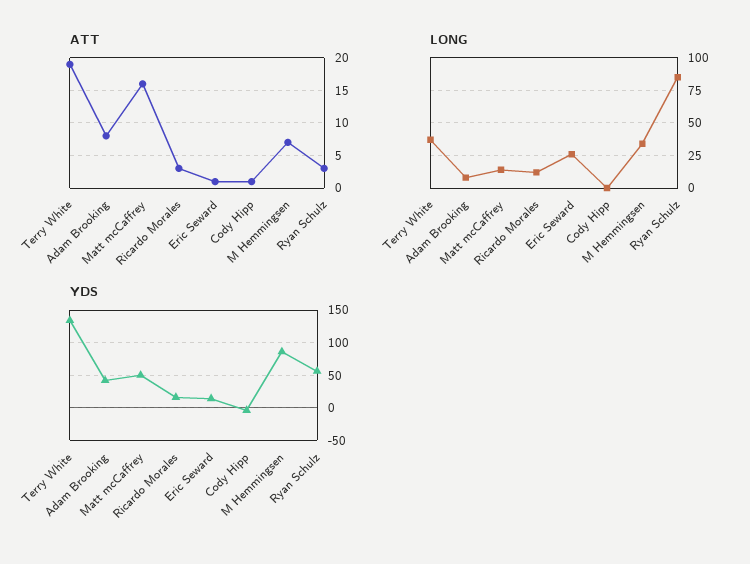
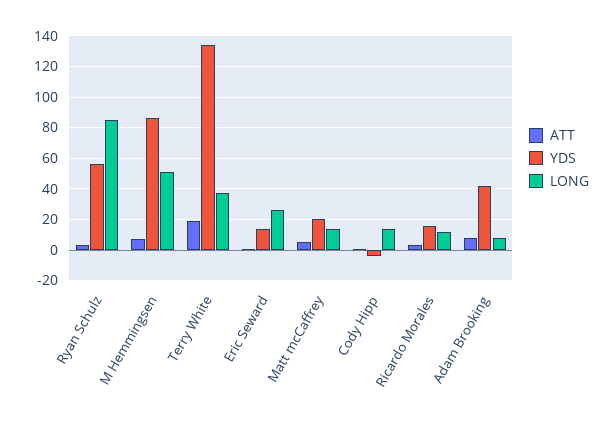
ATT, Matt mcCaffrey: 16 -> 5
LONG, Cody Hipp: 0 -> 15
LONG, M Hemmingsen: 35 -> 50
YDS, Matt mcCaffrey: 50 -> 20

